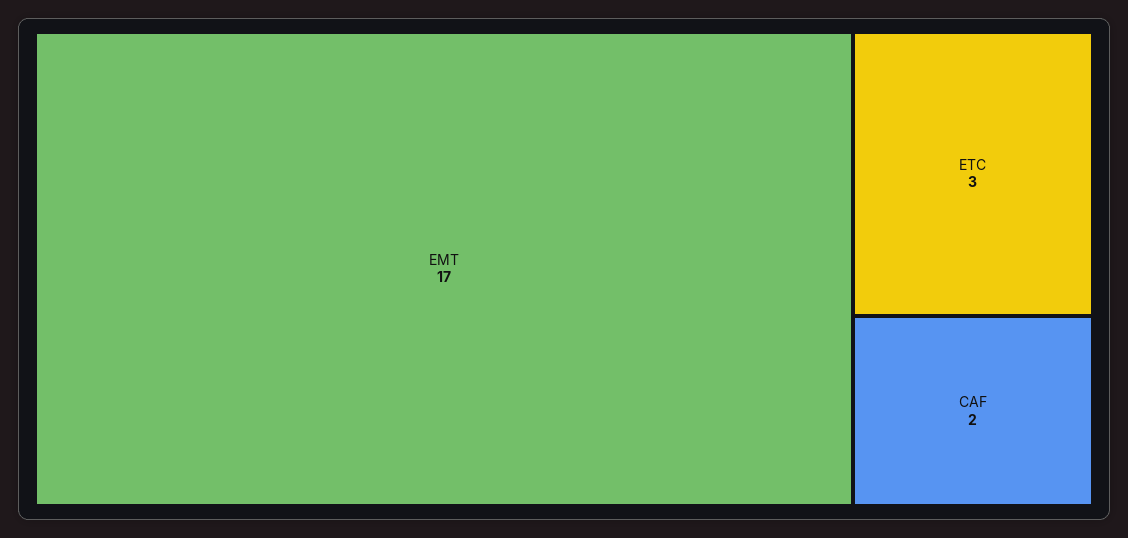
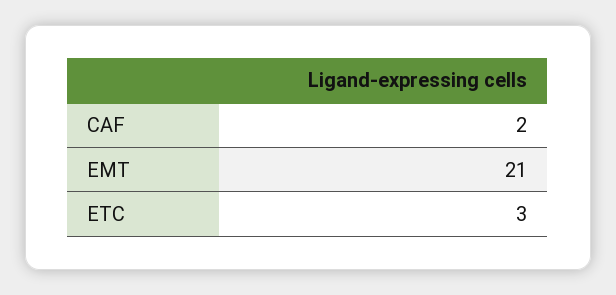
EMT: 17 -> 21

